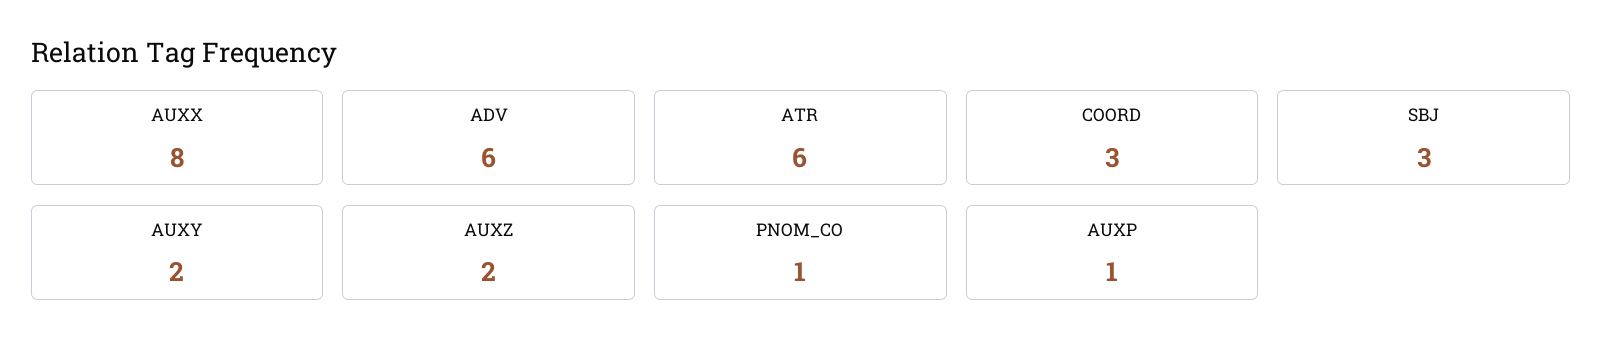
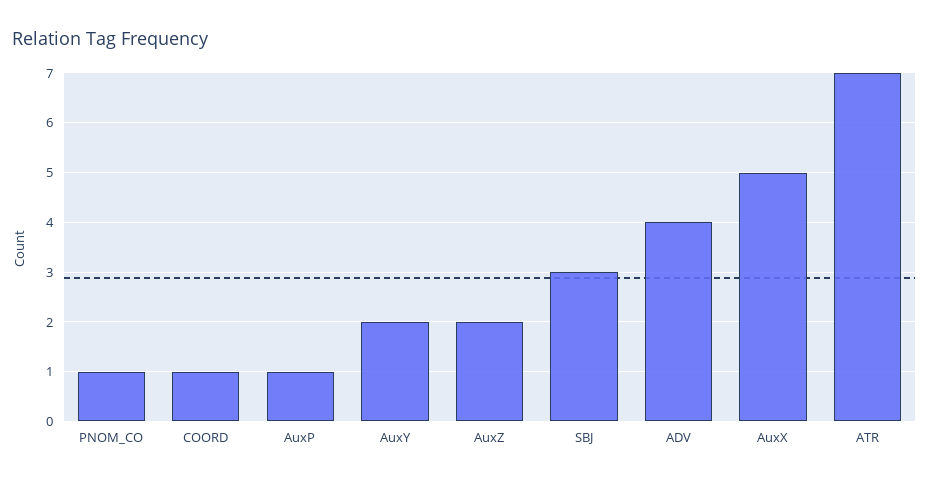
AUXX: 8 -> 5
ADV: 6 -> 4
ATR: 6 -> 7
COORD: 3 -> 1

